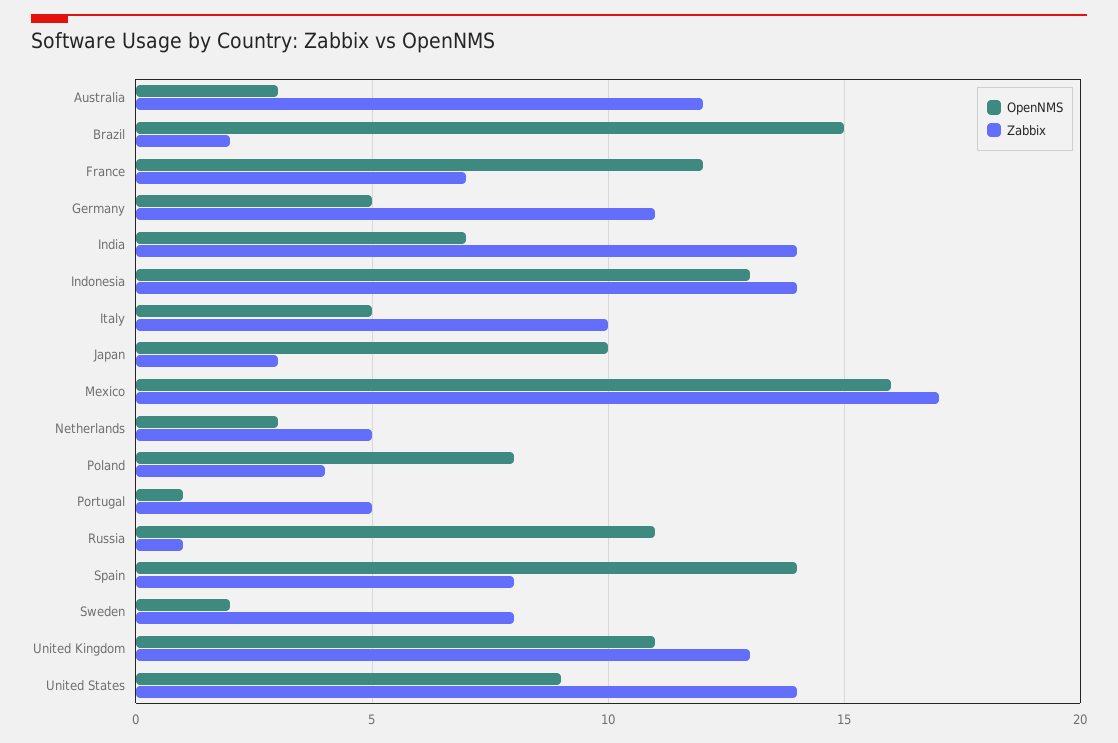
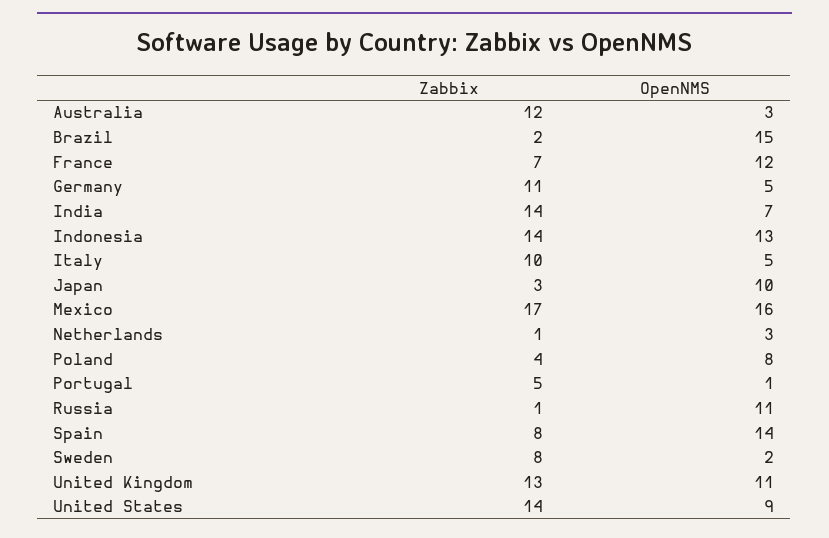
Zabbix, Netherlands: 5 -> 1

